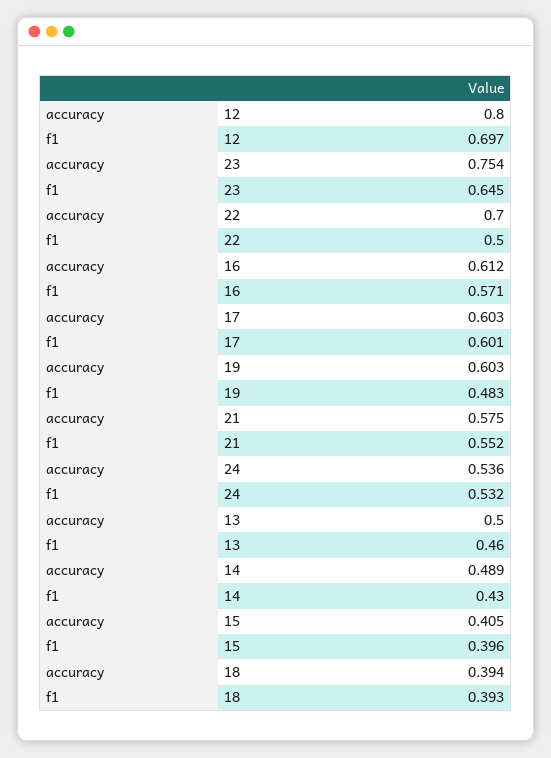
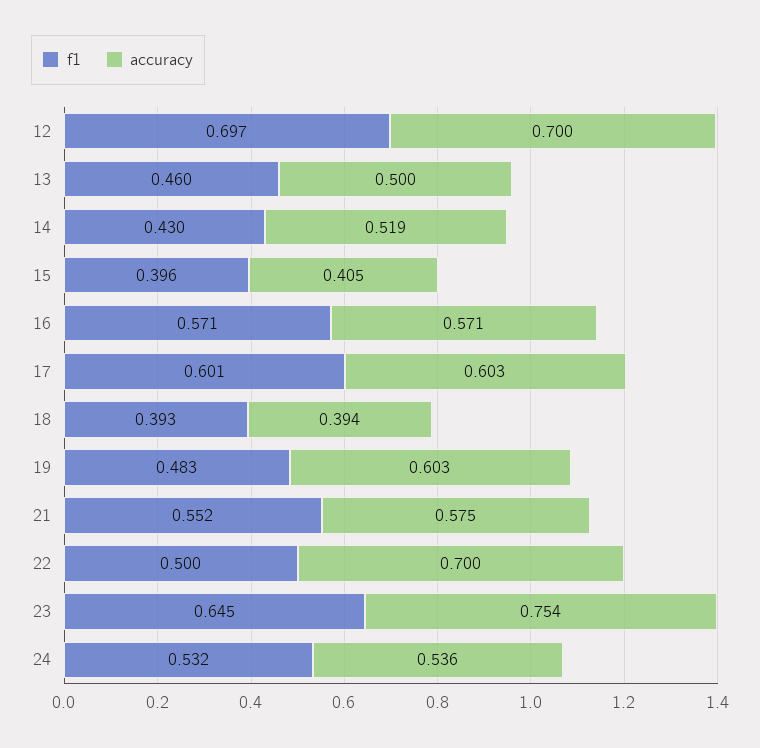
accuracy, 12: 0.8 -> 0.7
accuracy, 16: 0.612 -> 0.571
accuracy, 14: 0.489 -> 0.519

